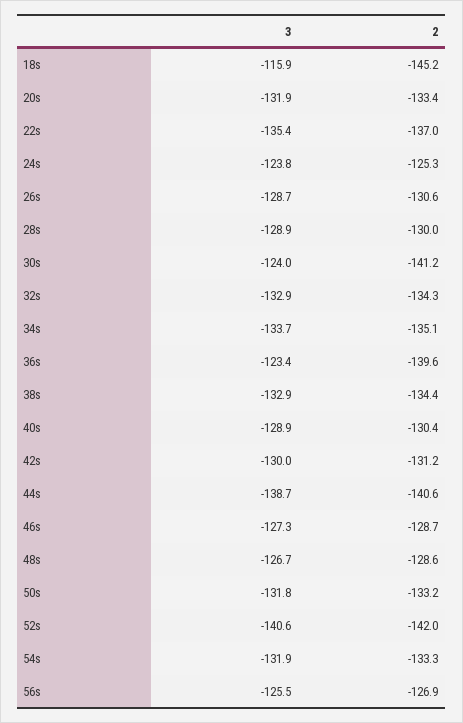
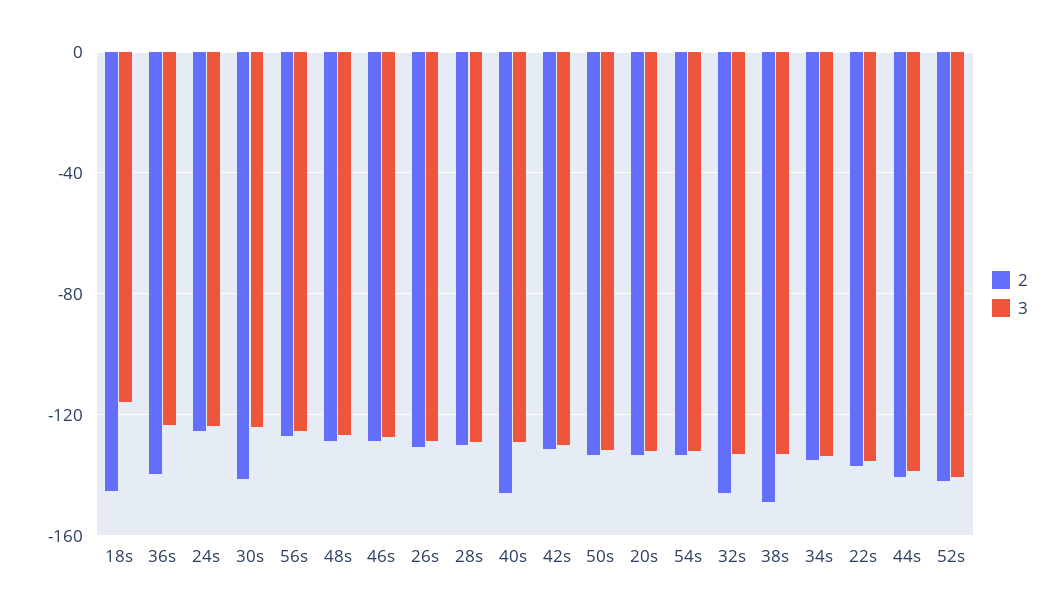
2, 32s: -134.3 -> -145
2, 38s: -134.4 -> -150
2, 40s: -130.4 -> -145

